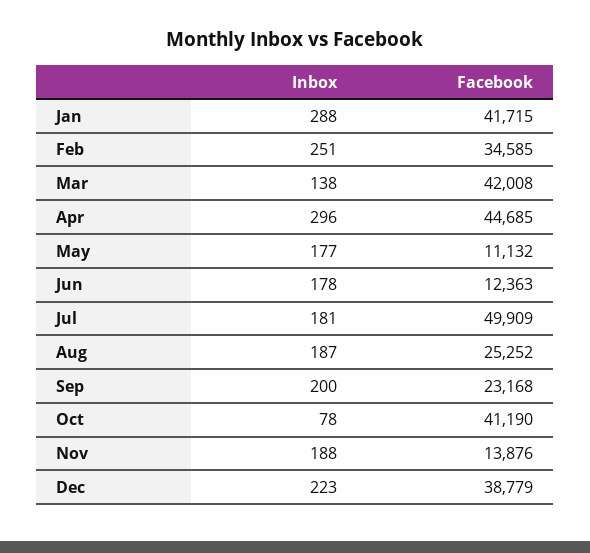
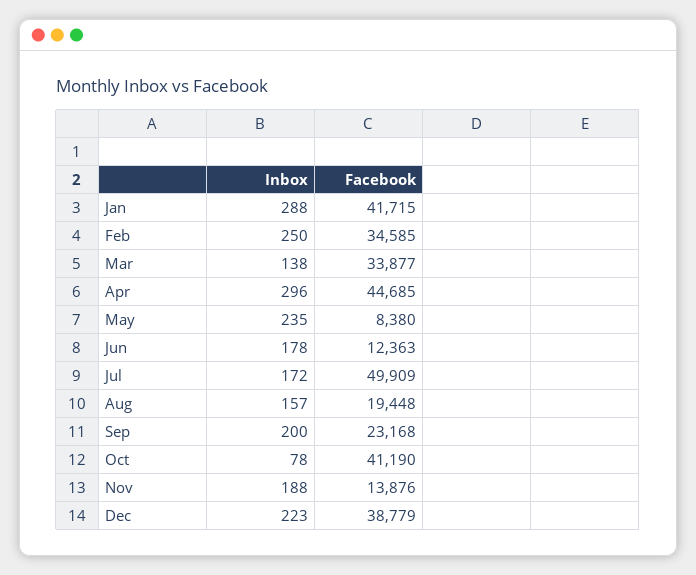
Inbox, Feb: 251 -> 250
Facebook, Mar: 42008 -> 33877
Inbox, May: 177 -> 235
Facebook, May: 11132 -> 8380
Inbox, Jul: 181 -> 172
Inbox, Aug: 187 -> 157
Facebook, Aug: 25252 -> 19448

